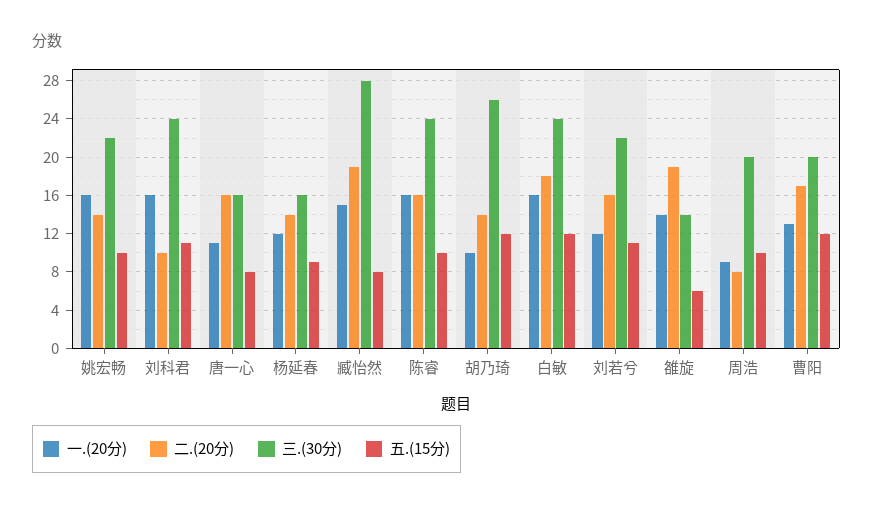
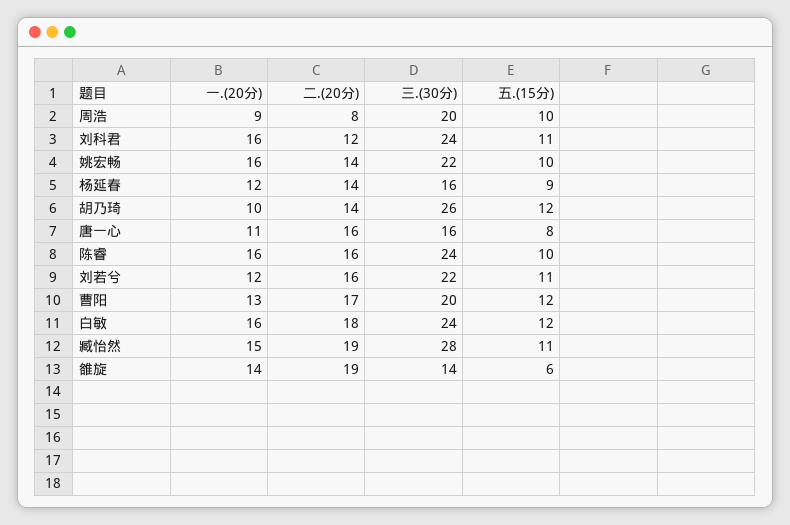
二.(20分), 刘科君: 10 -> 12
五.(15分), 臧怡然: 8 -> 11

